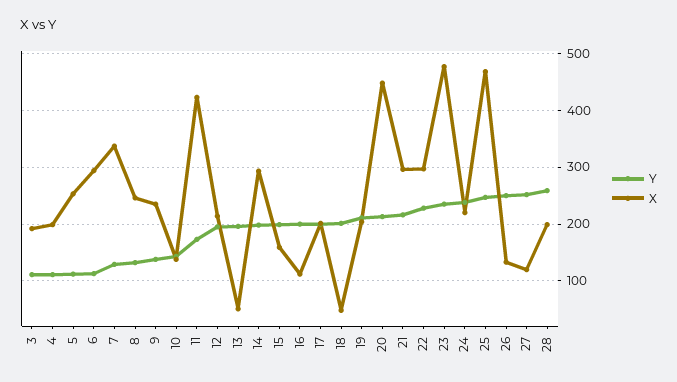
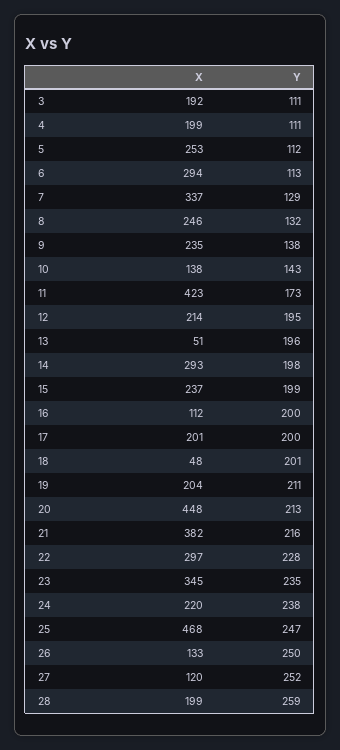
X, 15: 160 -> 237
X, 21: 300 -> 382
X, 23: 480 -> 345

